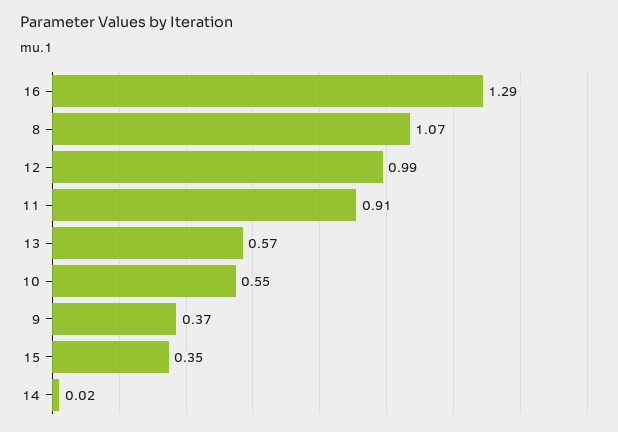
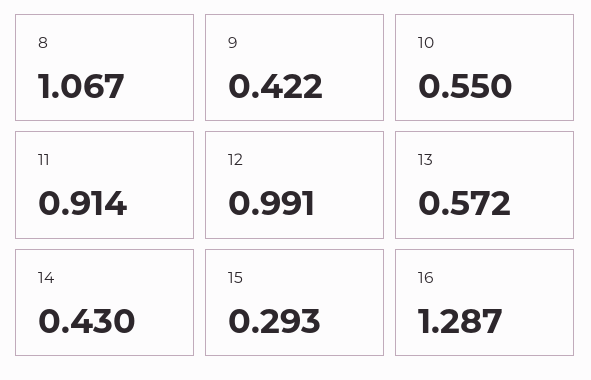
9: 0.37 -> 0.422
15: 0.35 -> 0.293
14: 0.02 -> 0.43

